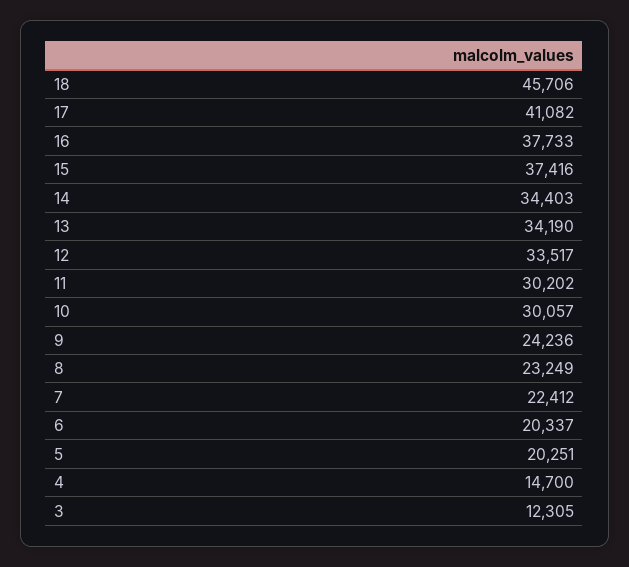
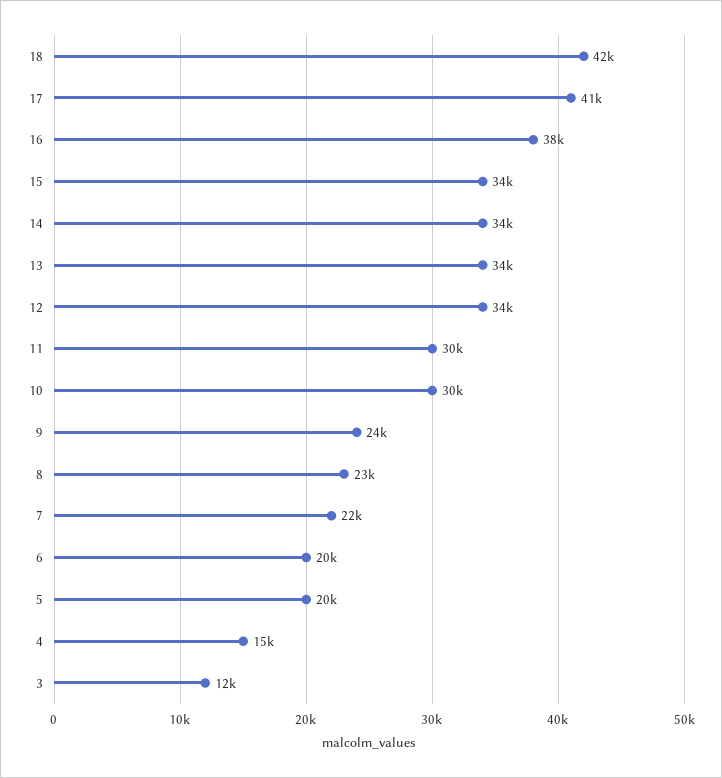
18: 45706 -> 42000
15: 37416 -> 34000

